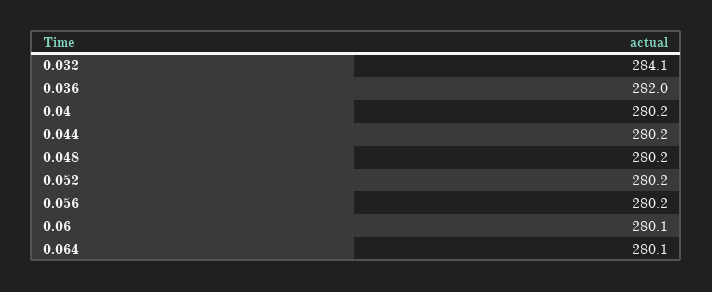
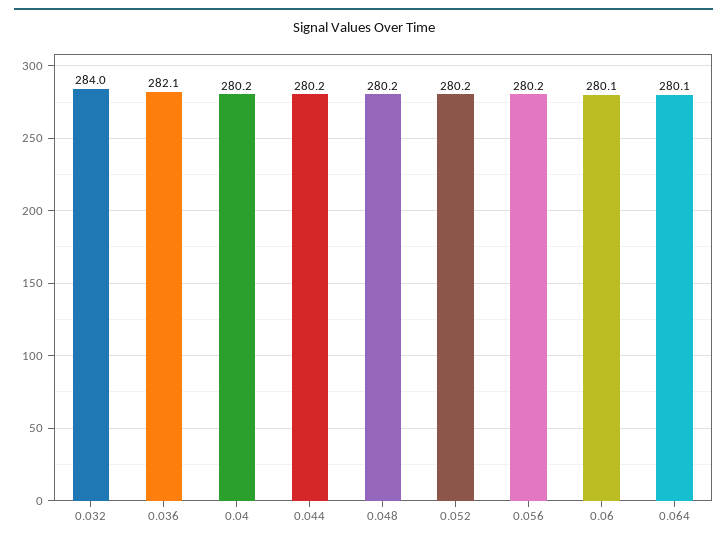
0.032: 284.1 -> 284
0.036: 282 -> 282.1

